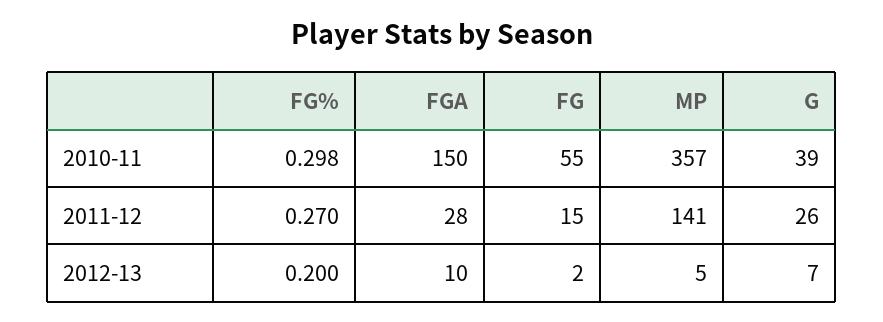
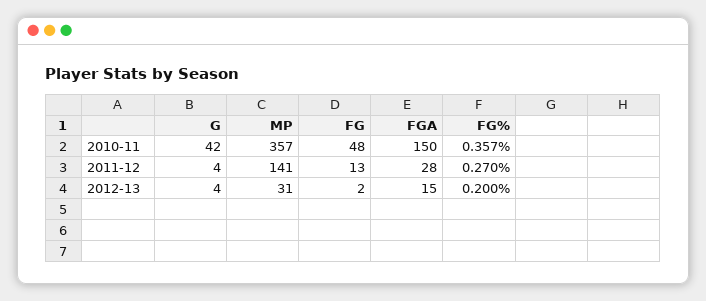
FG%, 2010-11: 0.298 -> 0.357
FG, 2010-11: 55 -> 48
G, 2010-11: 39 -> 42
FG, 2011-12: 15 -> 13
G, 2011-12: 26 -> 4
FGA, 2012-13: 10 -> 15
MP, 2012-13: 5 -> 31
G, 2012-13: 7 -> 4

